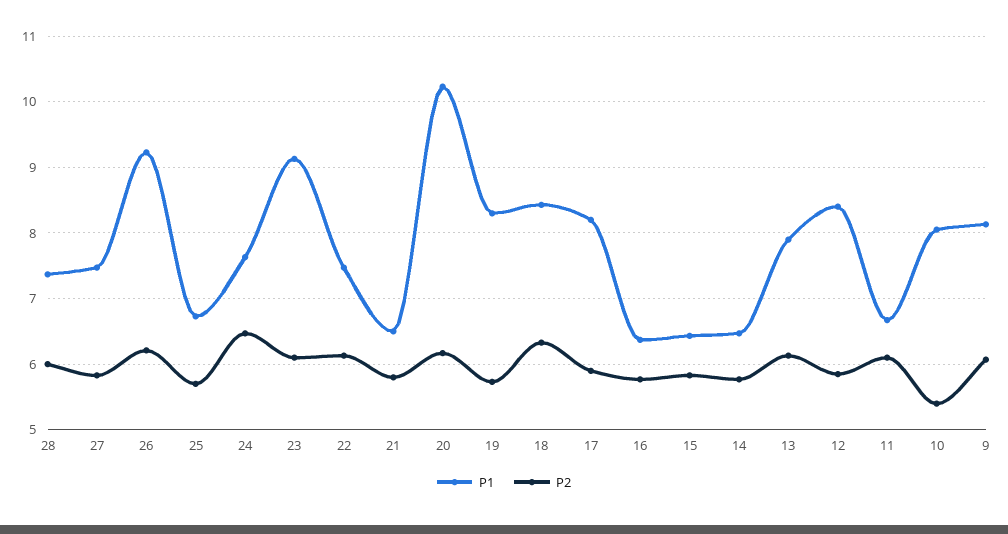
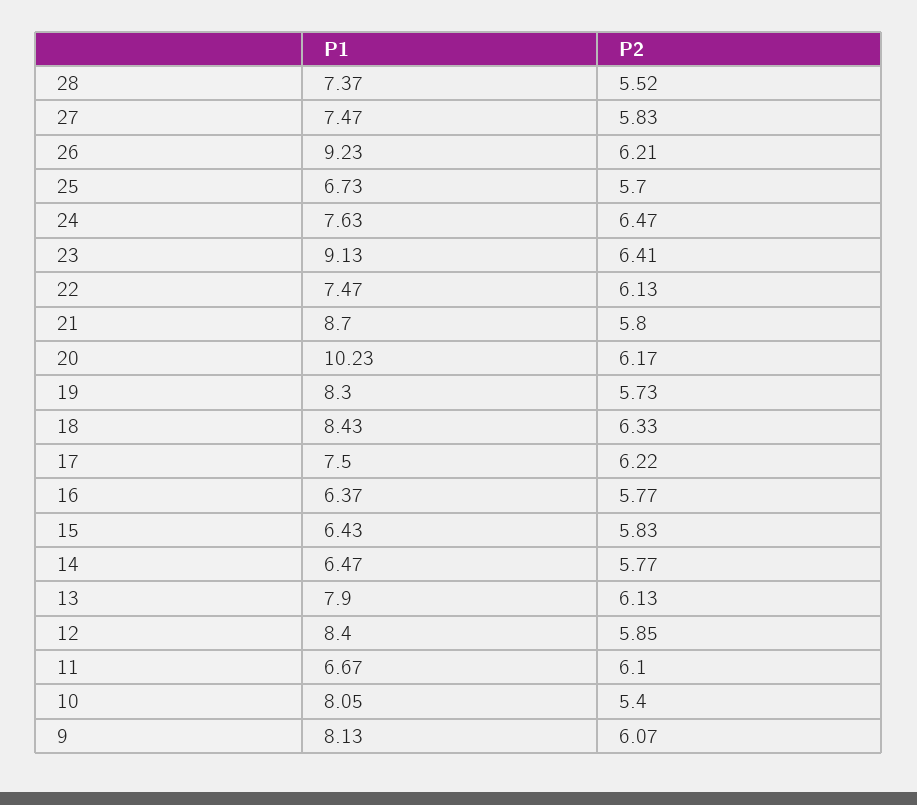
P2, 28: 6 -> 5.52
P2, 23: 6.1 -> 6.41
P1, 21: 6.5 -> 8.7
P1, 17: 8.2 -> 7.5
P2, 17: 5.9 -> 6.22

